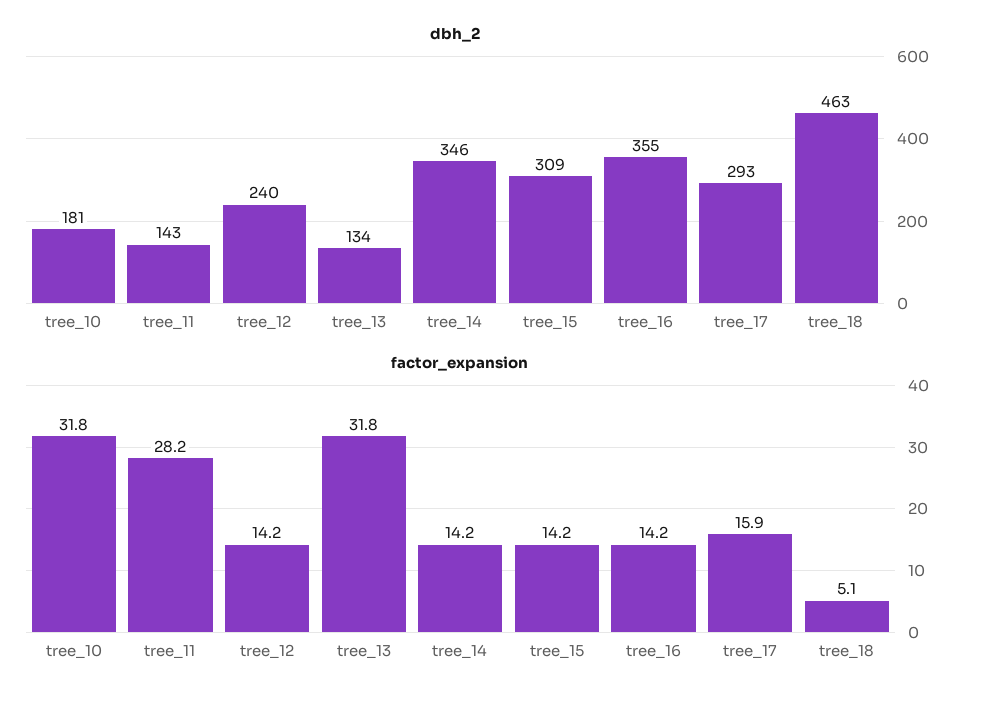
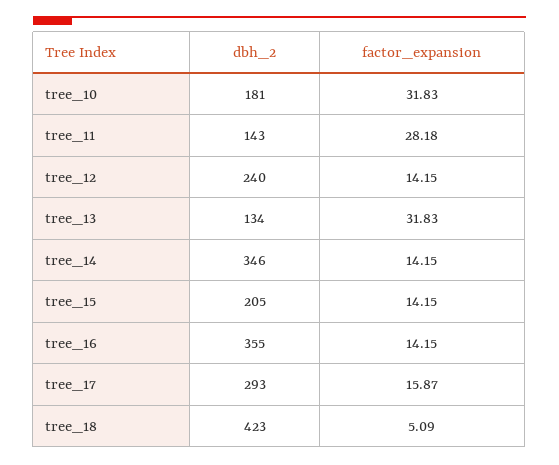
dbh_2, tree_15: 309 -> 205
dbh_2, tree_18: 463 -> 423

